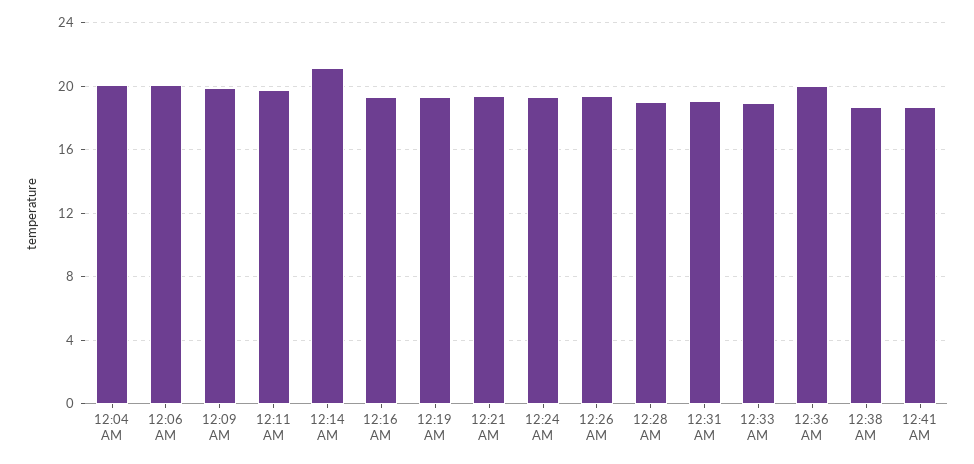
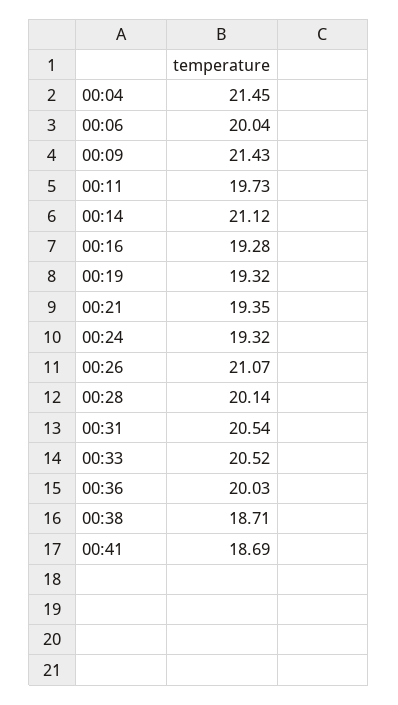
12:04 AM: 20 -> 21.45
12:09 AM: 20 -> 21.43
12:26 AM: 19.5 -> 21.07
12:28 AM: 19 -> 20.14
12:31 AM: 19 -> 20.54
12:33 AM: 19 -> 20.52

